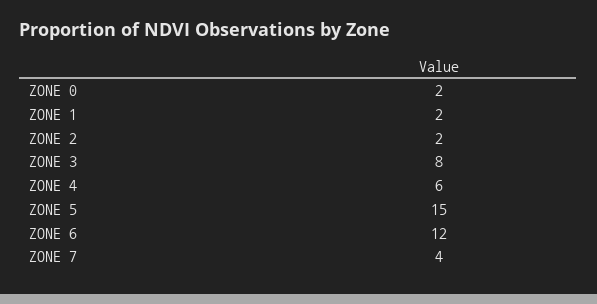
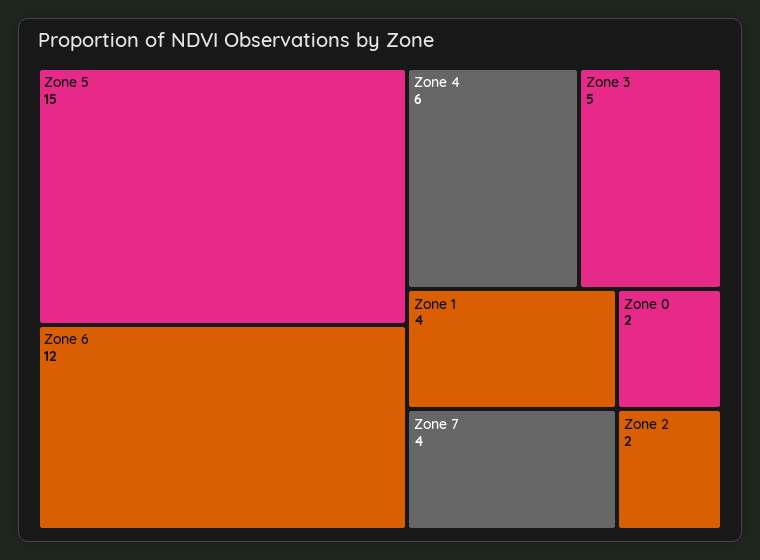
ZONE 1: 2 -> 4
ZONE 3: 8 -> 5

